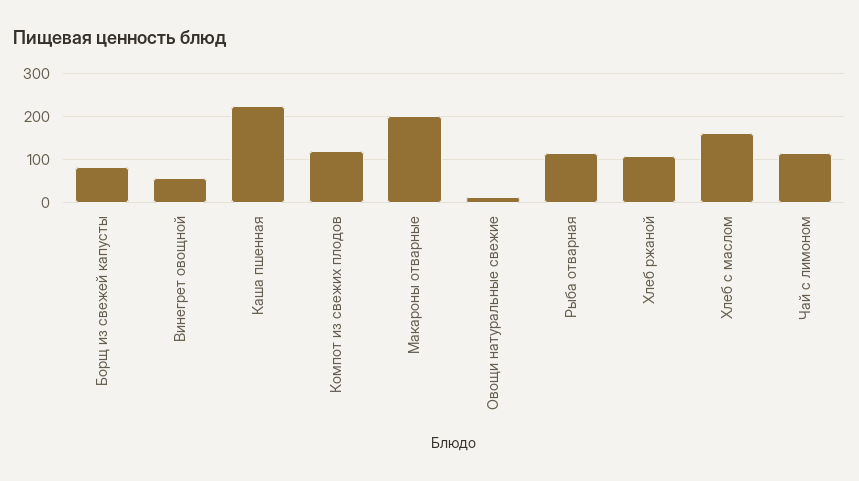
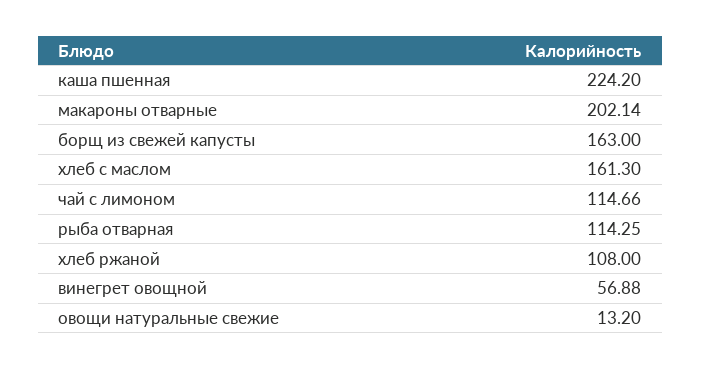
Борщ из свежей капусты: 80 -> 163
Компот из свежих плодов: 120 -> none

